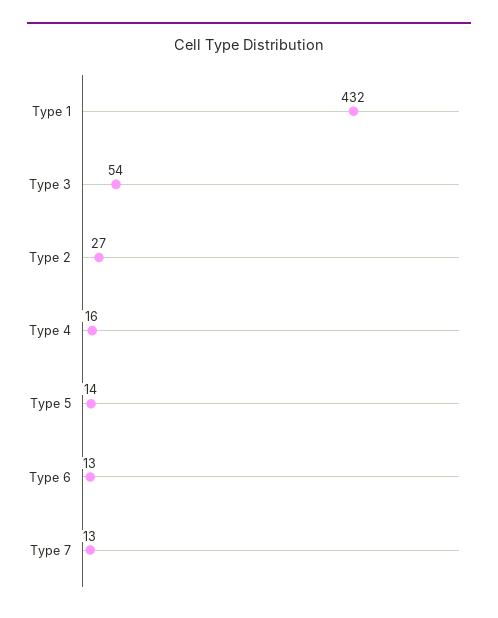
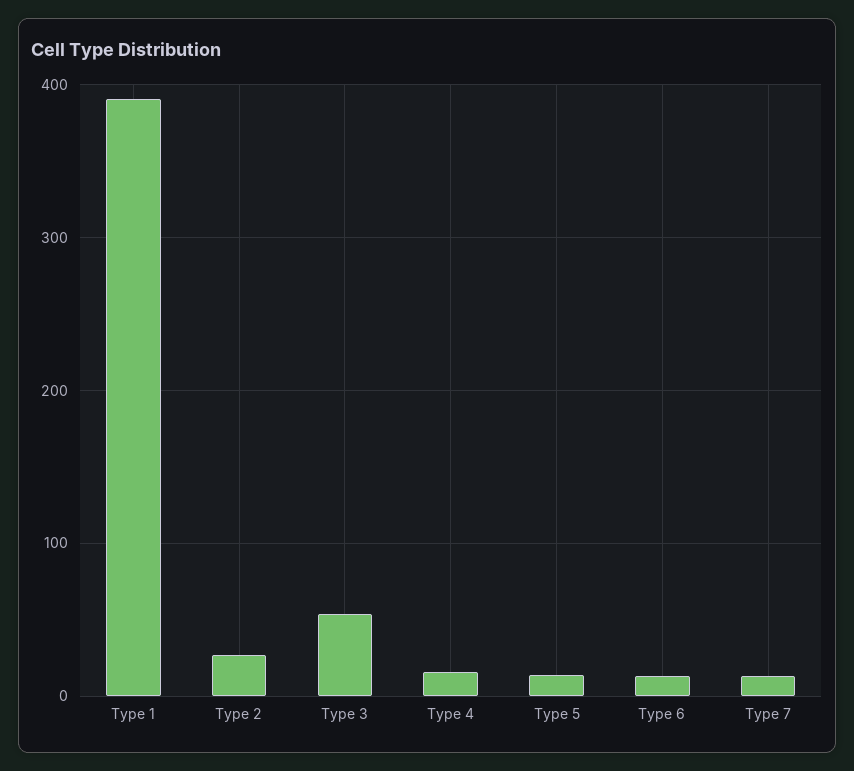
Type 1: 432 -> 390

